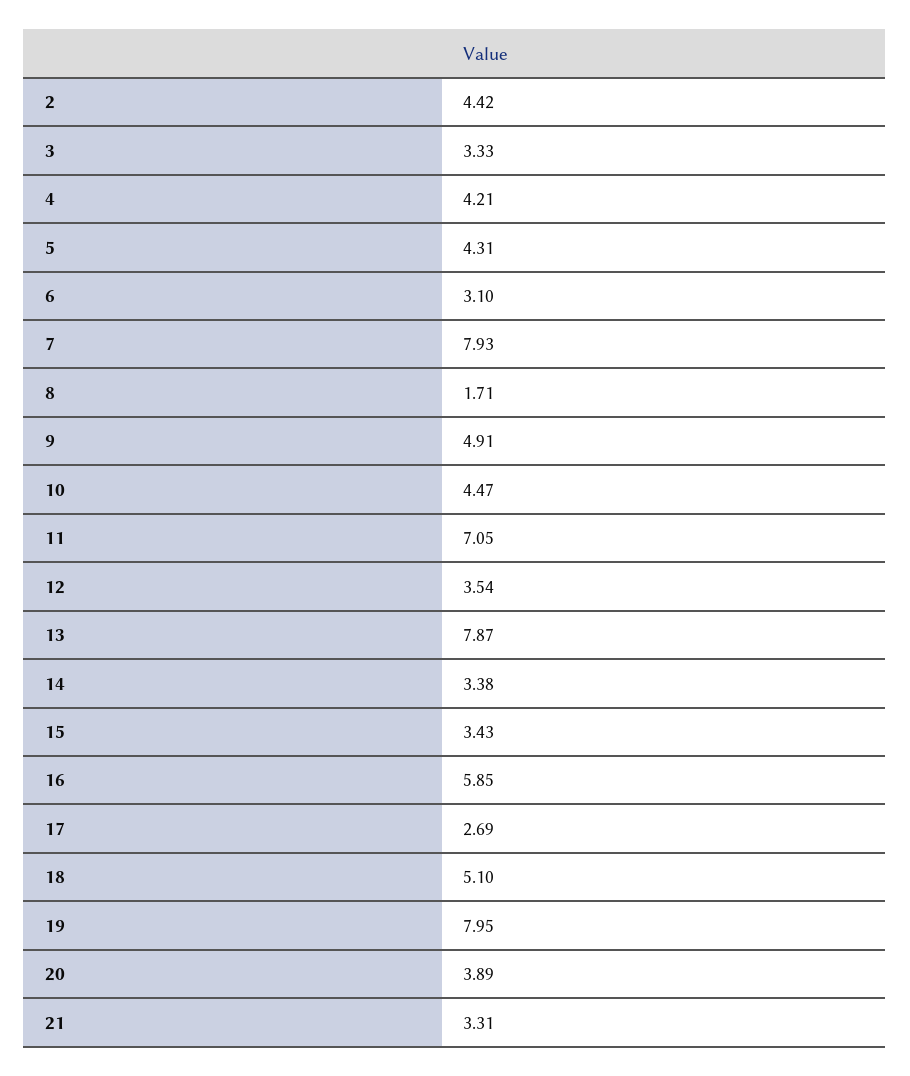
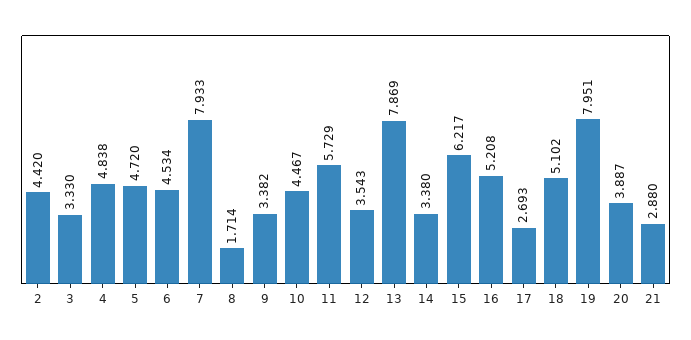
4: 4.21 -> 4.838
5: 4.31 -> 4.72
6: 3.1 -> 4.534
9: 4.91 -> 3.382
11: 7.05 -> 5.729
15: 3.43 -> 6.217
16: 5.85 -> 5.208
21: 3.31 -> 2.88

